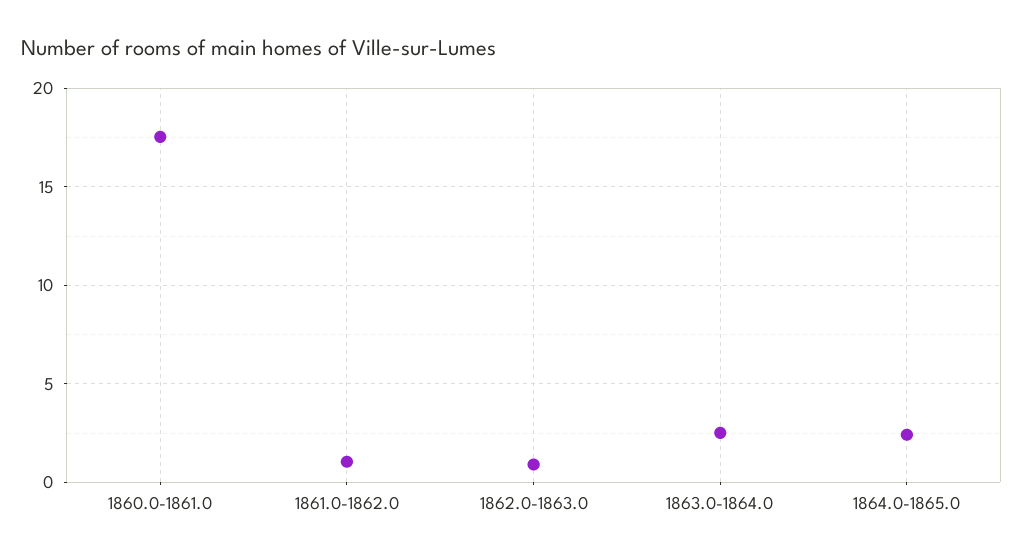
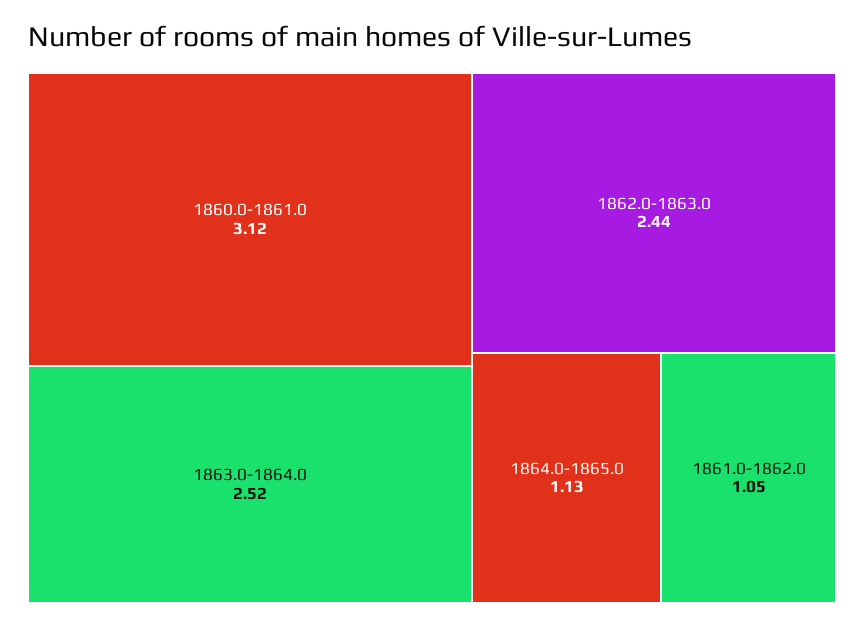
1860.0-1861.0: 17.5 -> 3.12
1862.0-1863.0: 1 -> 2.44
1864.0-1865.0: 2.5 -> 1.13

